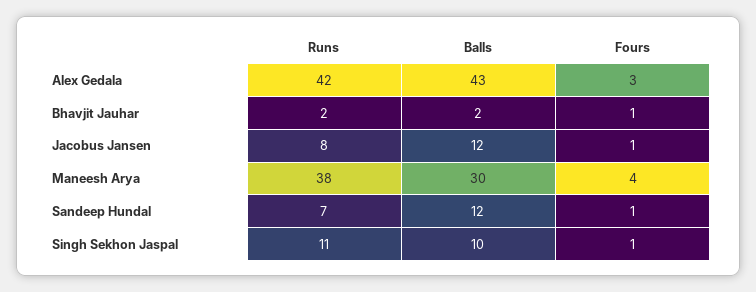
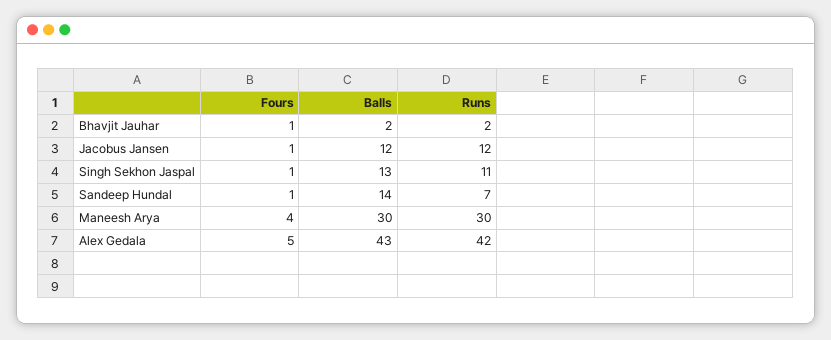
Fours, Alex Gedala: 3 -> 5
Runs, Jacobus Jansen: 8 -> 12
Runs, Maneesh Arya: 38 -> 30
Balls, Sandeep Hundal: 12 -> 14
Balls, Singh Sekhon Jaspal: 10 -> 13

